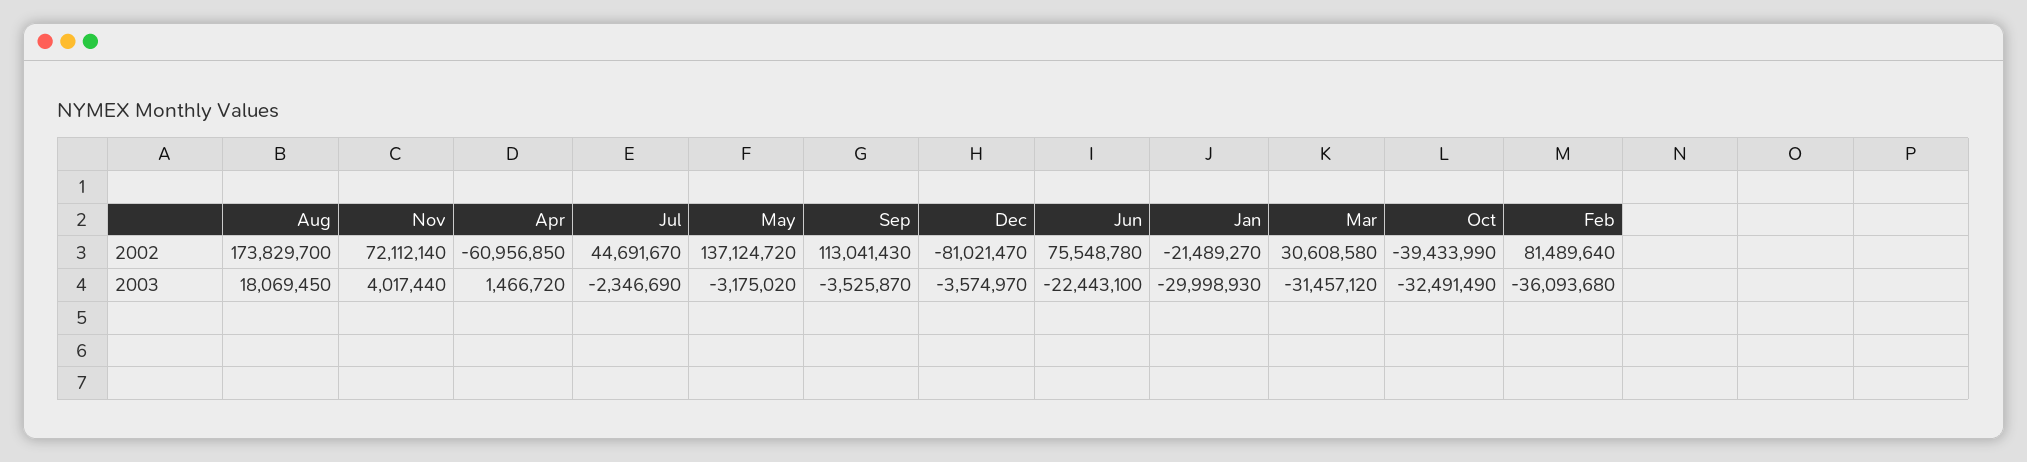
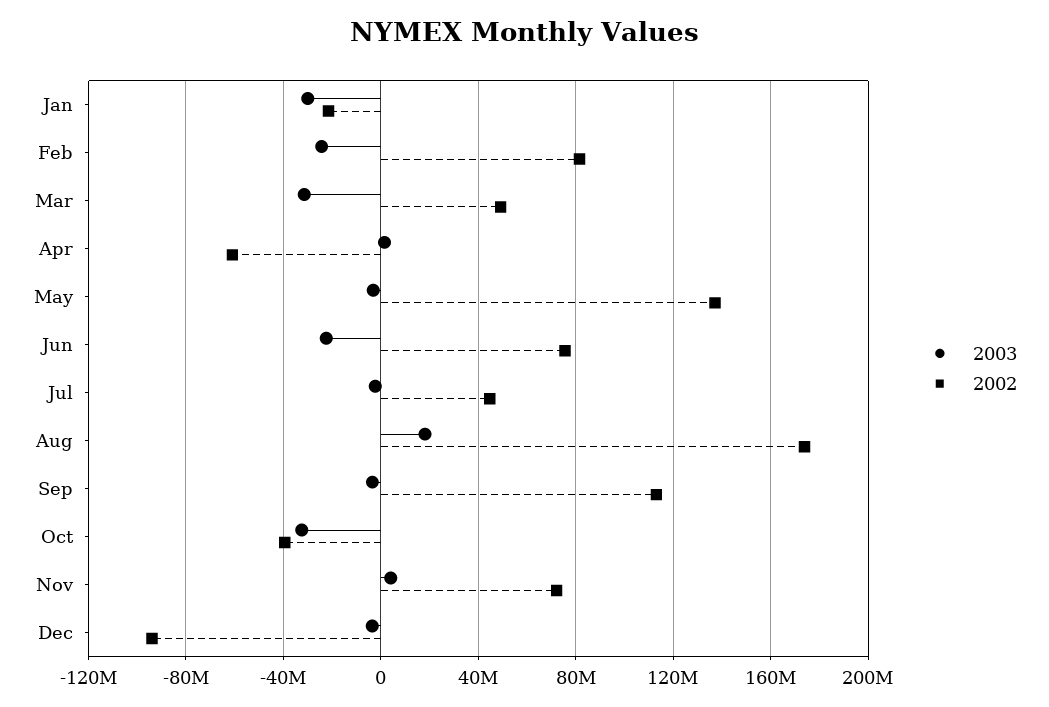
2002, Dec: -81021470 -> -95000000
2002, Mar: 30608580 -> 50000000
2003, Feb: -36093680 -> -25000000

